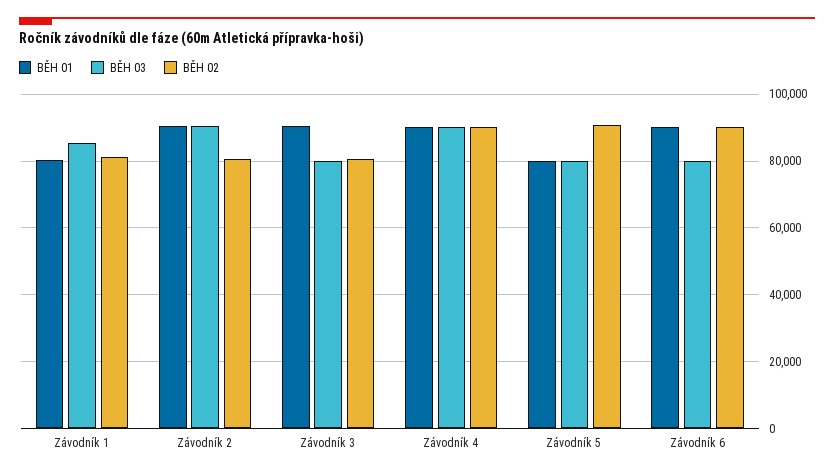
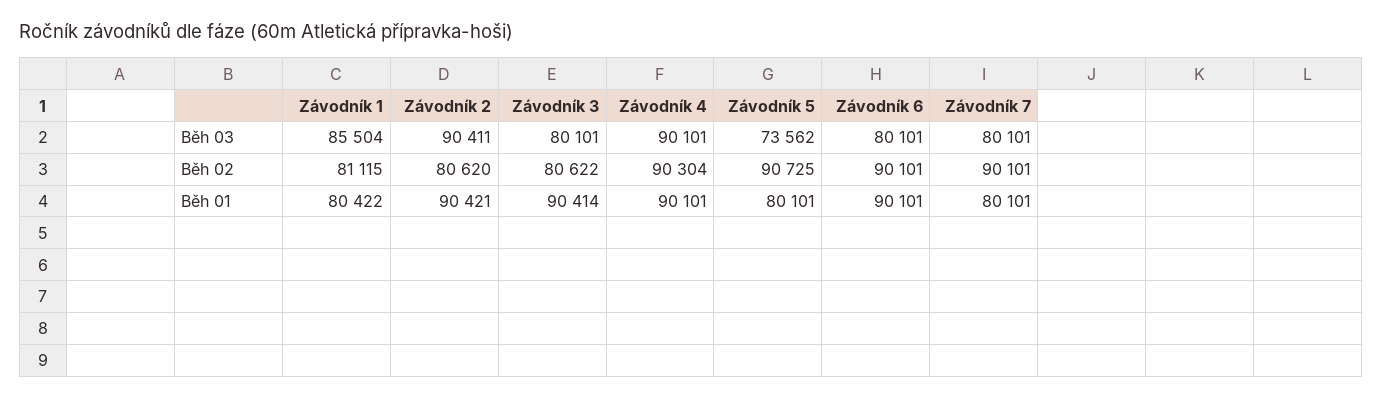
BĚH 03, Závodník 5: 80000 -> 73562
BĚH 03, Závodník 7: none -> 80101
BĚH 02, Závodník 7: none -> 90101
BĚH 01, Závodník 7: none -> 80101

